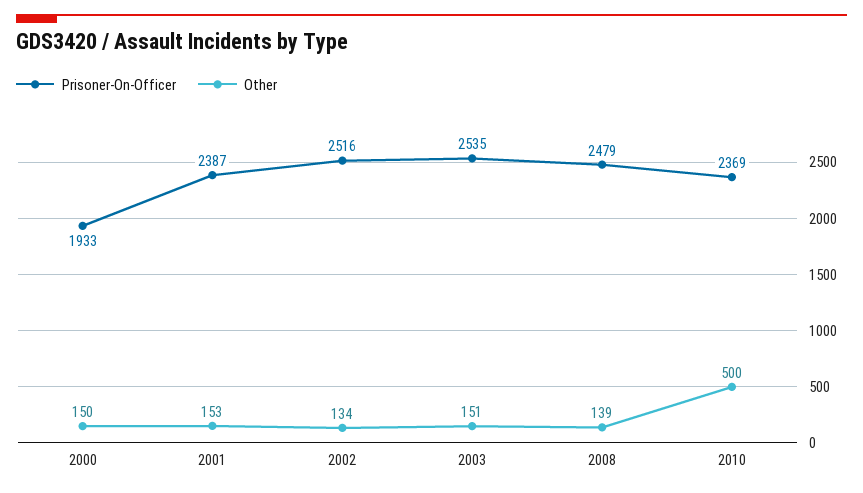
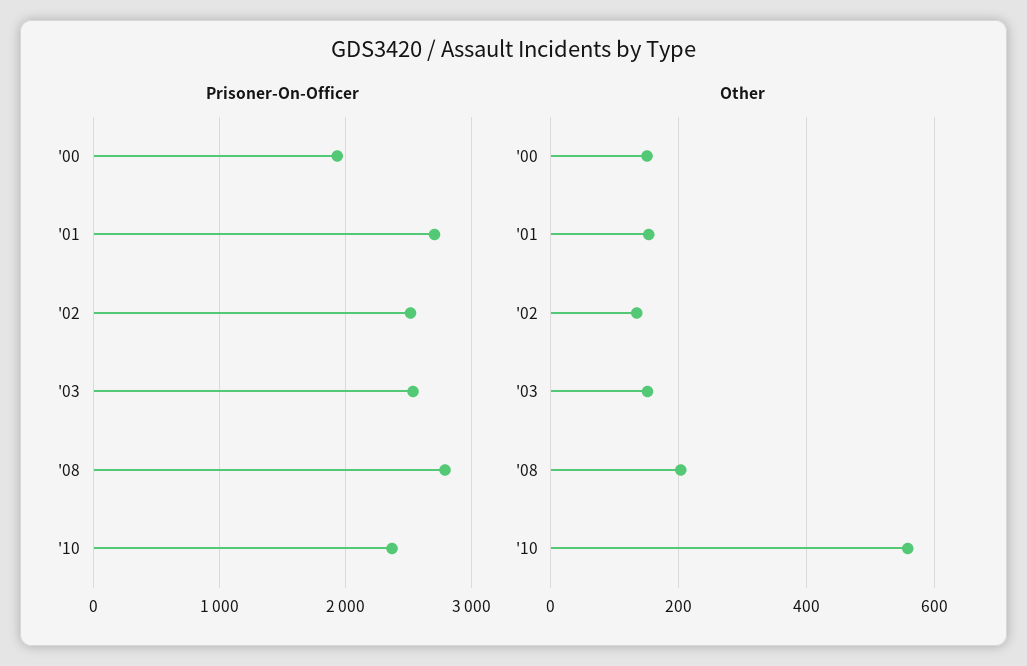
Prisoner-On-Officer, 2001: 2387 -> 2700
Prisoner-On-Officer, 2008: 2479 -> 2800
Other, 2008: 139 -> 200
Other, 2010: 500 -> 560

